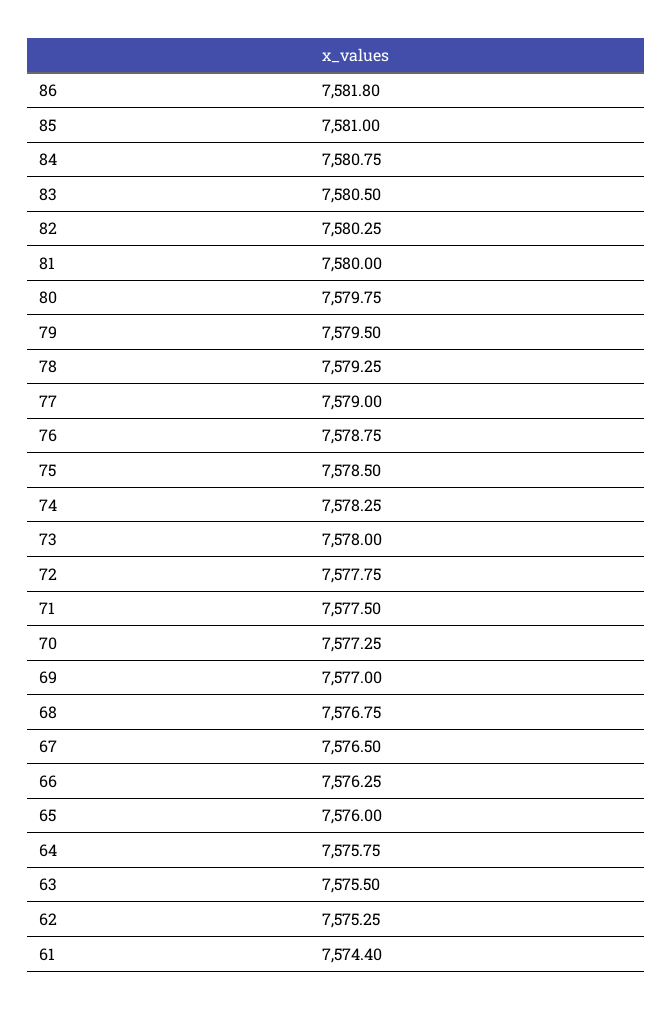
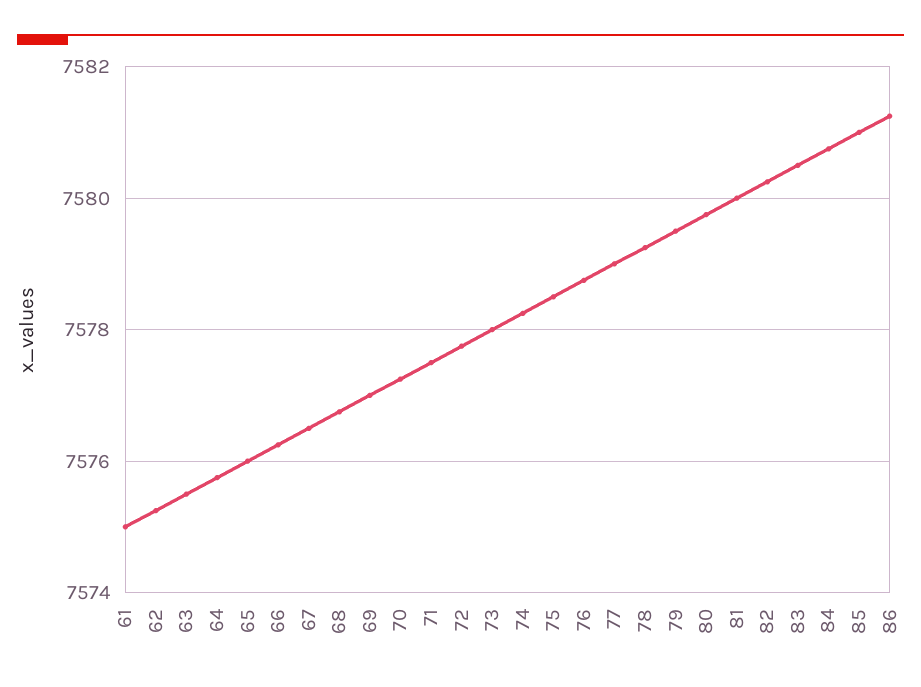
86: 7581.8 -> 7581.2
61: 7574.4 -> 7575

